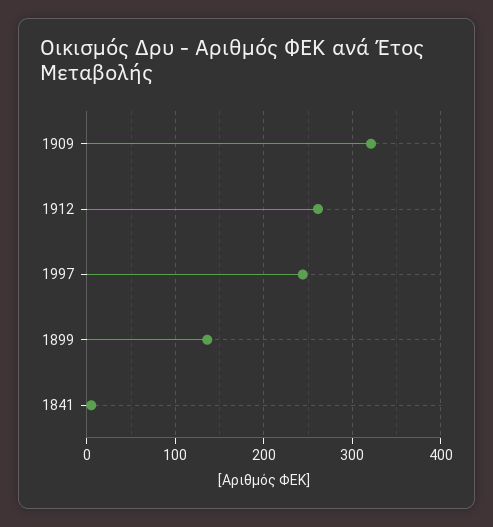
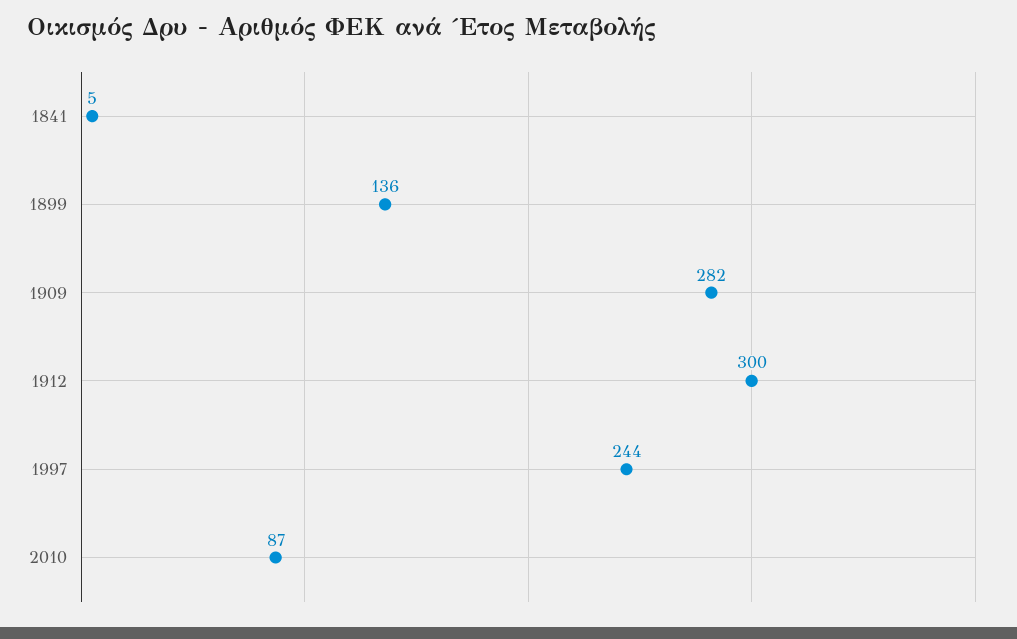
1909: 320 -> 282
1912: 260 -> 300
2010: none -> 87

